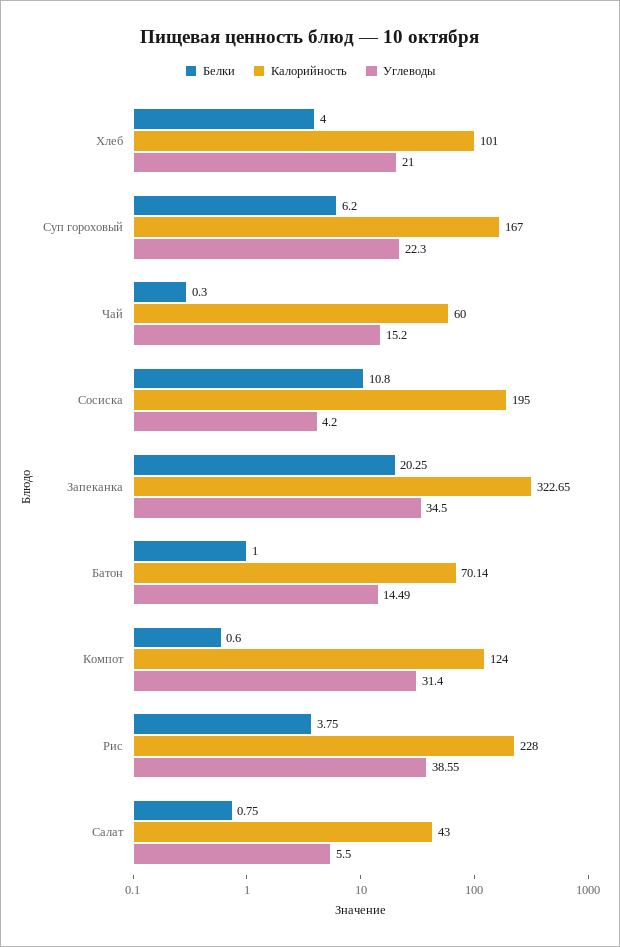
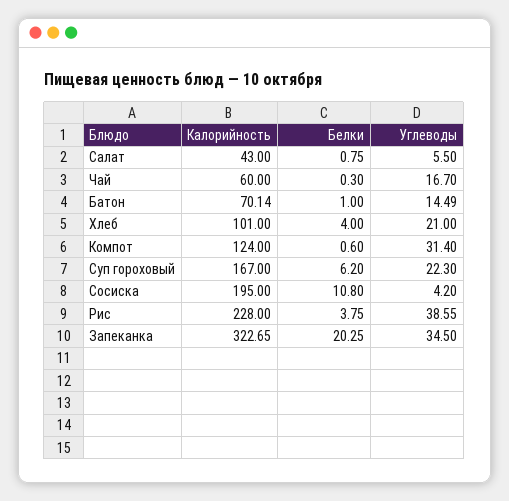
Углеводы, Чай: 15.2 -> 16.7

